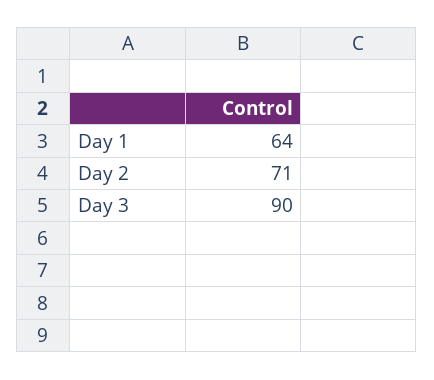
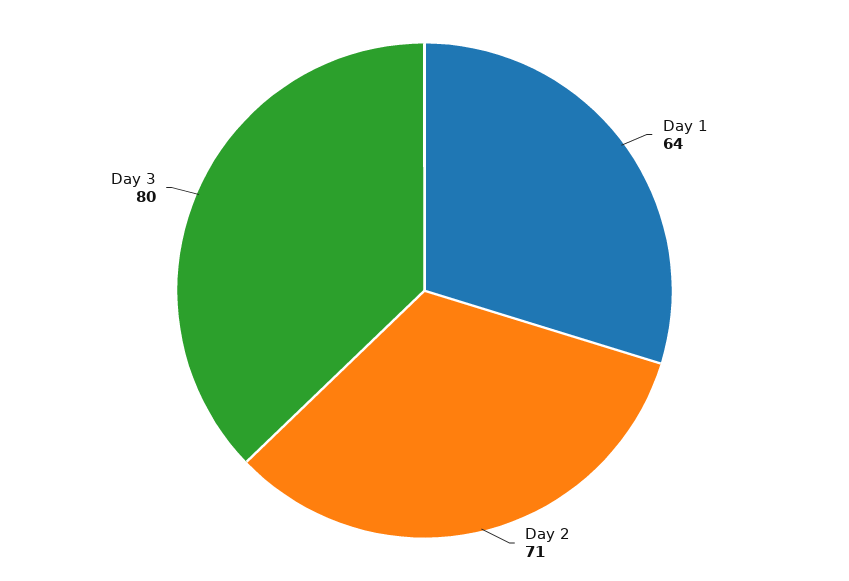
Day 3: 90 -> 80

